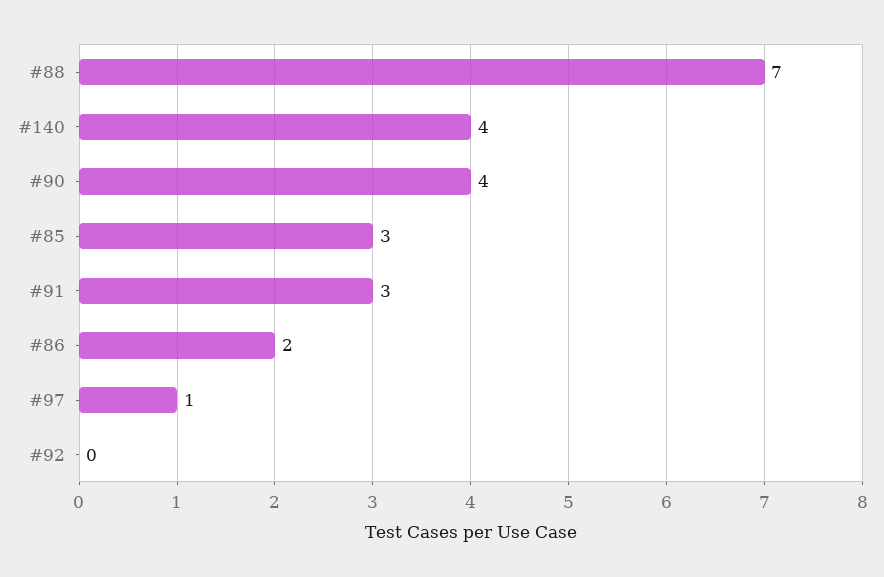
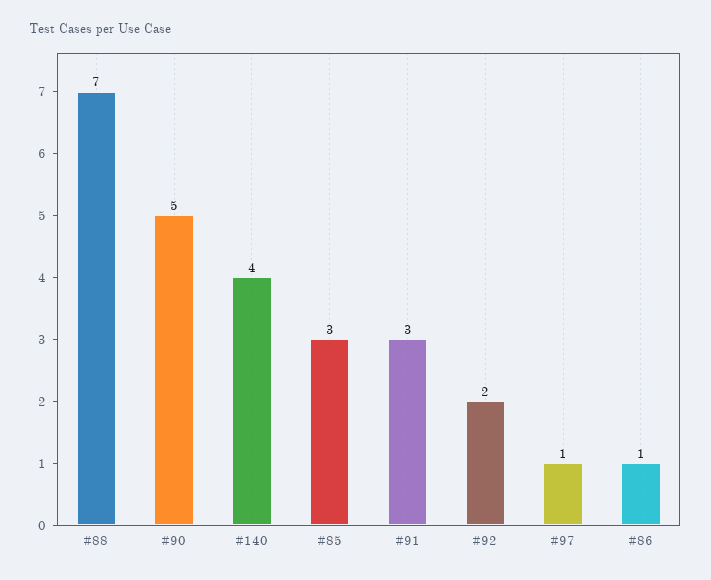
#90: 4 -> 5
#86: 2 -> 1
#92: 0 -> 2

